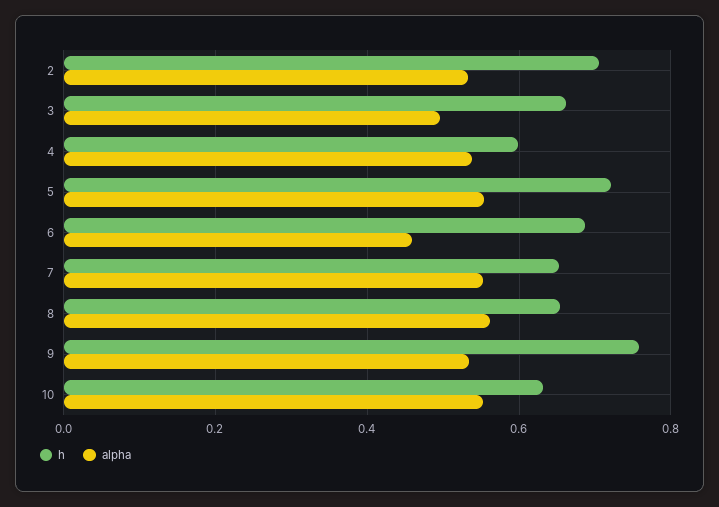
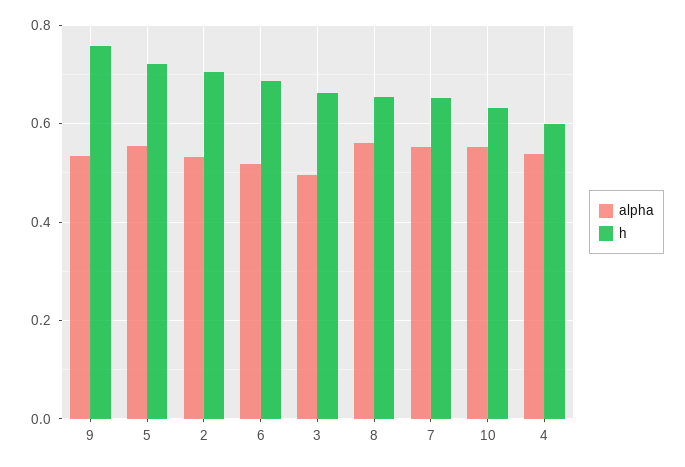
alpha, 6: 0.46 -> 0.52

